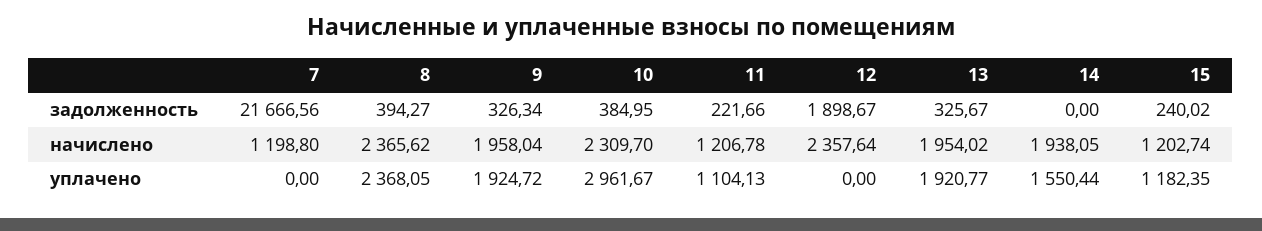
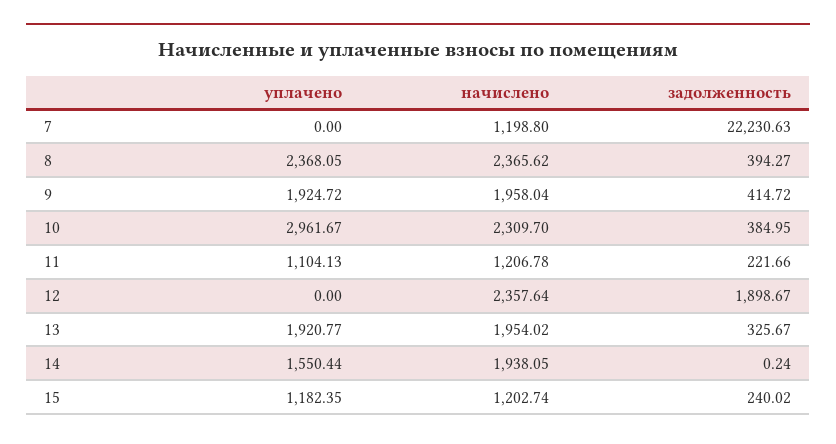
7, задолженность: 21666.56 -> 22230.63
9, задолженность: 326.34 -> 414.72
14, задолженность: 0 -> 0.24

